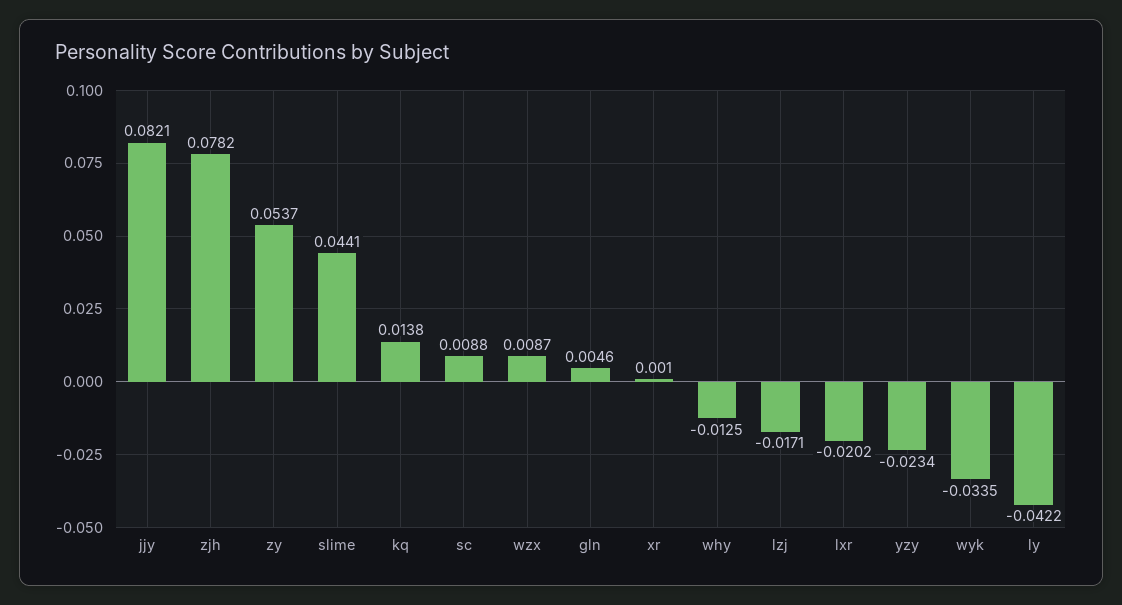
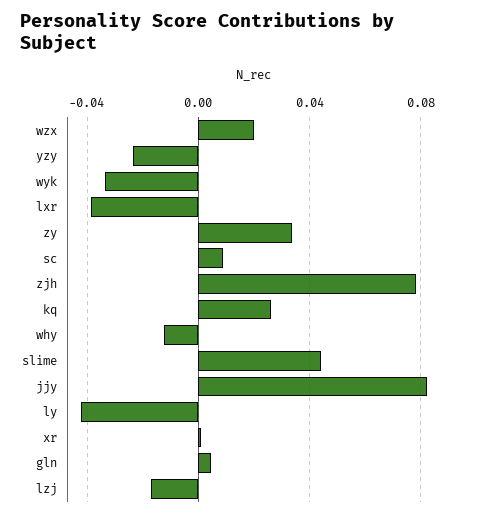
zy: 0.0537 -> 0.035
kq: 0.0138 -> 0.025
wzx: 0.0087 -> 0.02
lxr: -0.0202 -> -0.04

